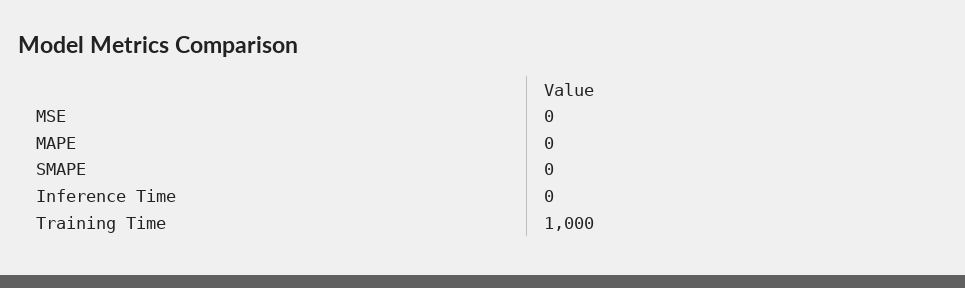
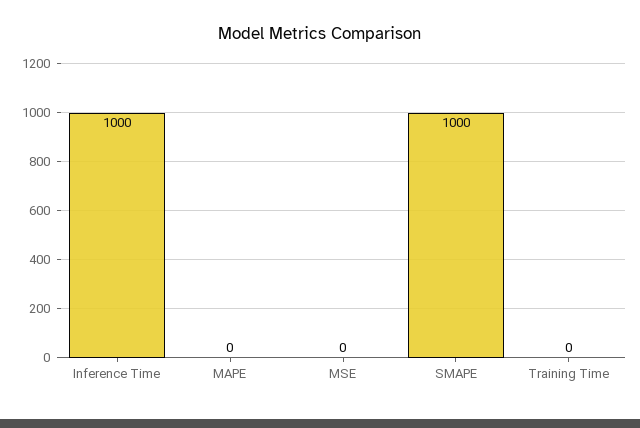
SMAPE: 0 -> 1000
Inference Time: 0 -> 1000
Training Time: 1000 -> 0

